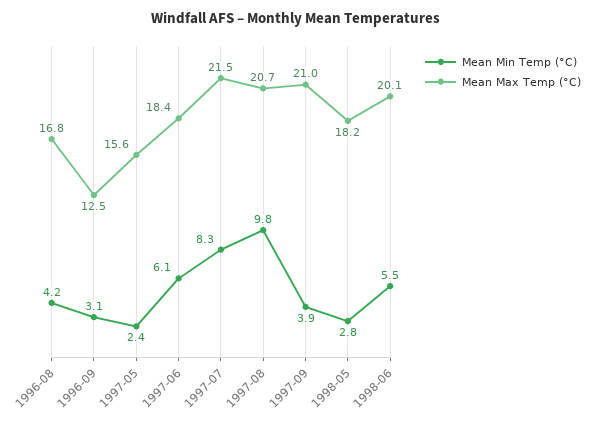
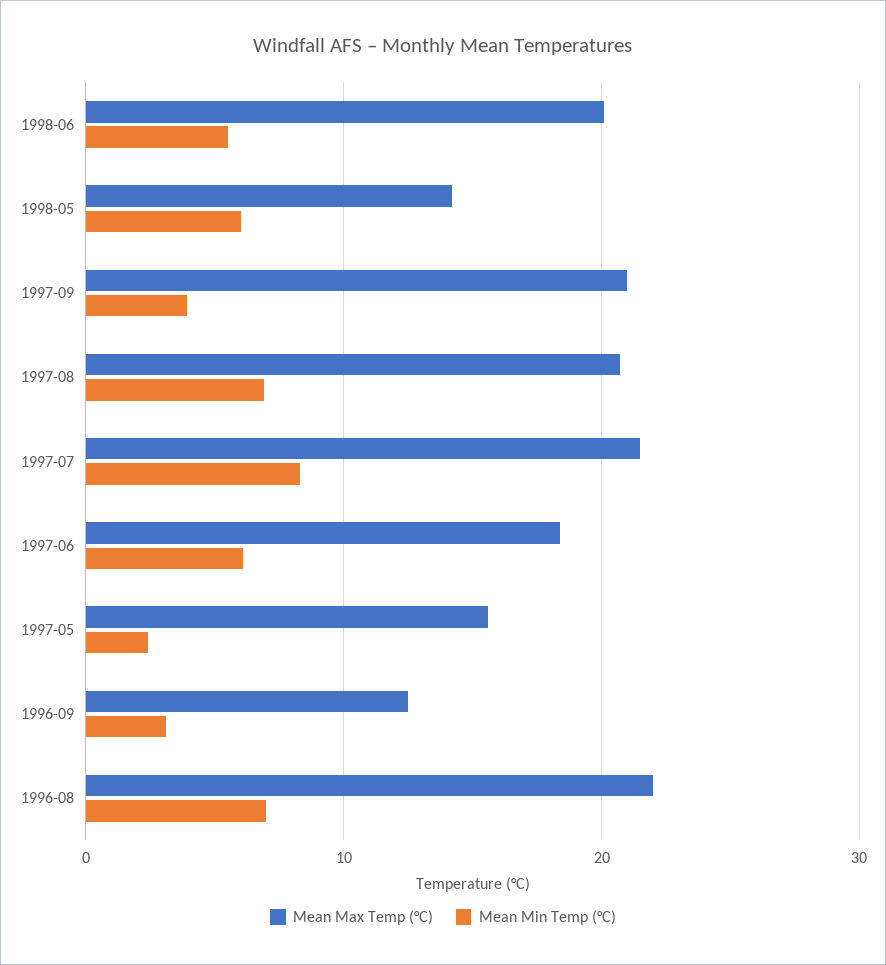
Mean Min Temp (°C), 1996-08: 4.2 -> 7
Mean Max Temp (°C), 1996-08: 16.8 -> 22
Mean Min Temp (°C), 1997-08: 9.8 -> 7
Mean Min Temp (°C), 1998-05: 2.8 -> 6
Mean Max Temp (°C), 1998-05: 18.2 -> 14

